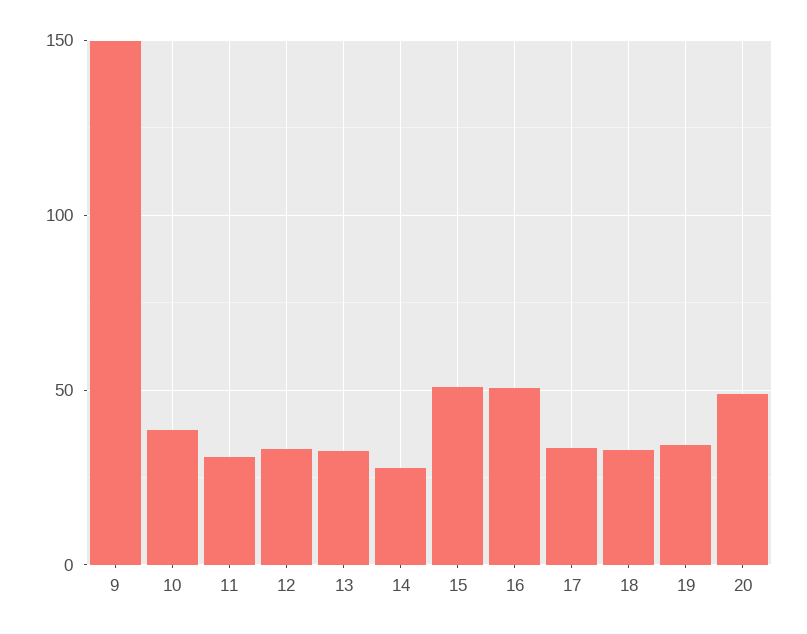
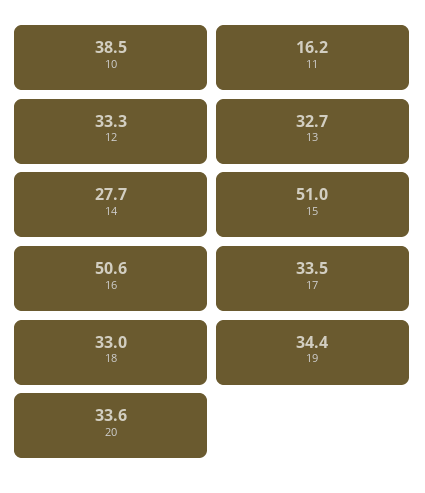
9: 150 -> none
11: 30 -> 16.2
20: 50 -> 33.6

